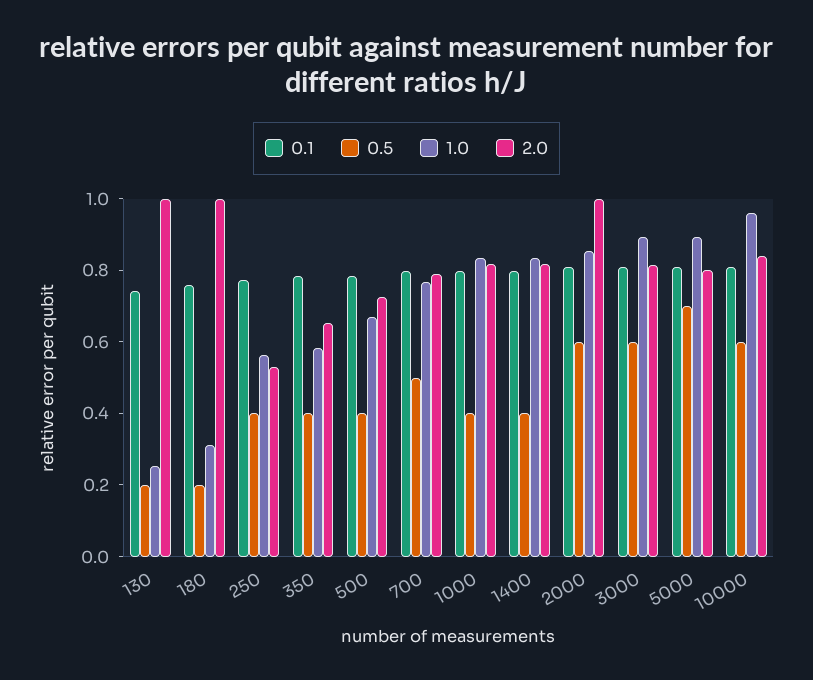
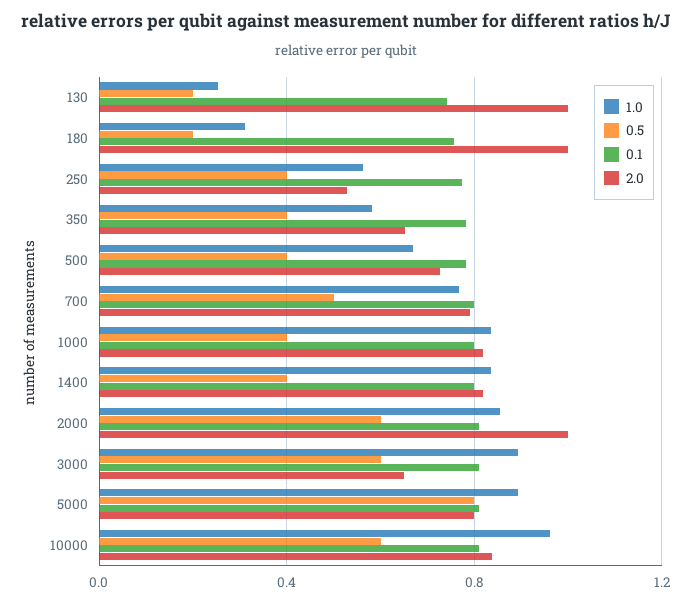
2.0, 3000: 0.8 -> 0.65
0.5, 5000: 0.7 -> 0.8

